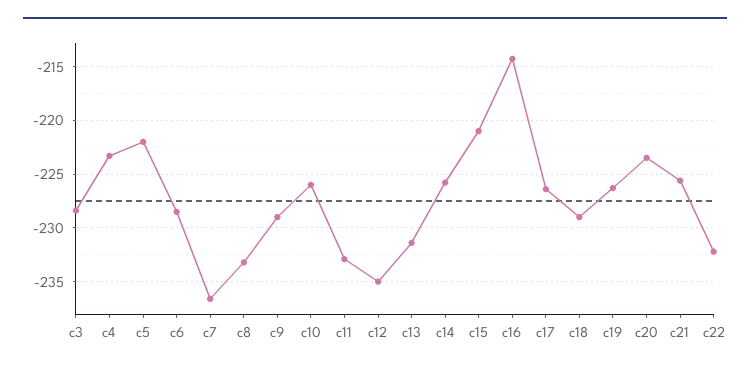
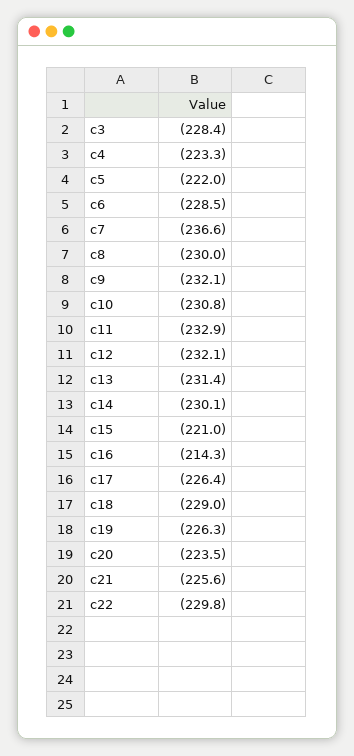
c8: -233 -> -230
c9: -229 -> -232.1
c10: -226 -> -230.8
c12: -235 -> -232.1
c14: -226 -> -230.1
c22: -232 -> -229.8

